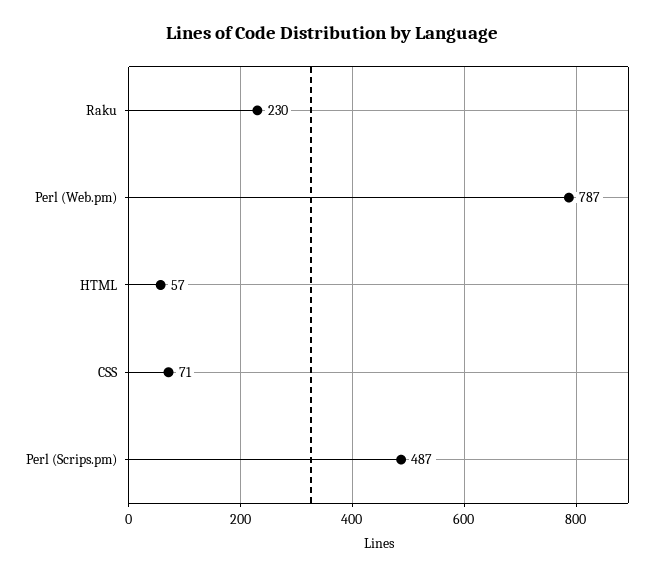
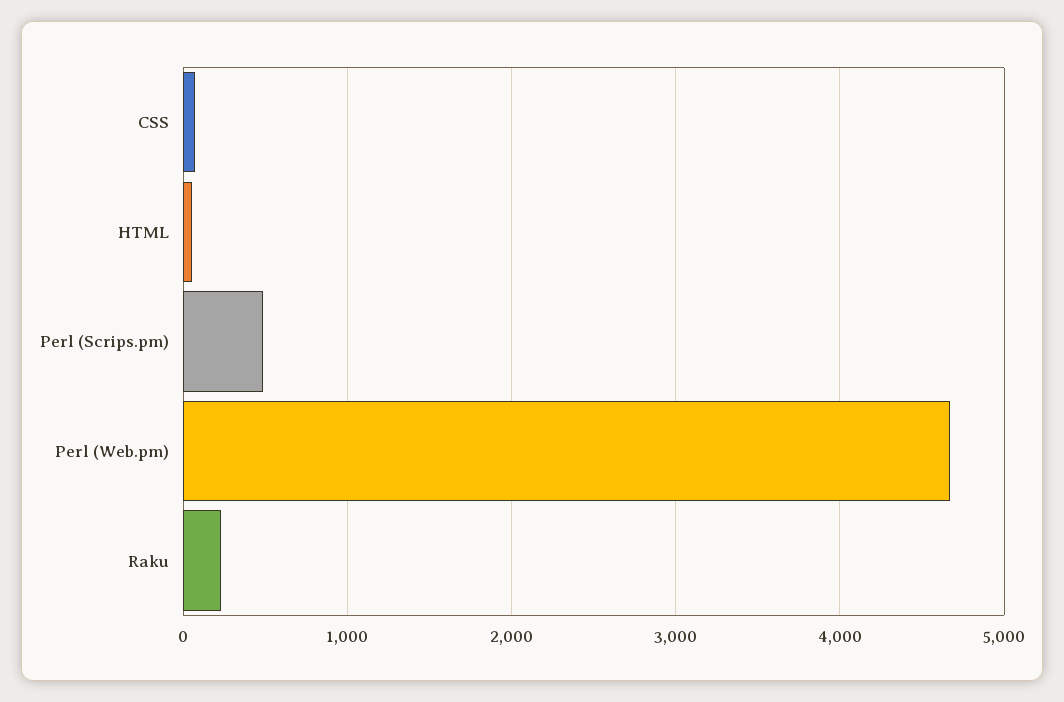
Perl (Web.pm): 787 -> 4700

